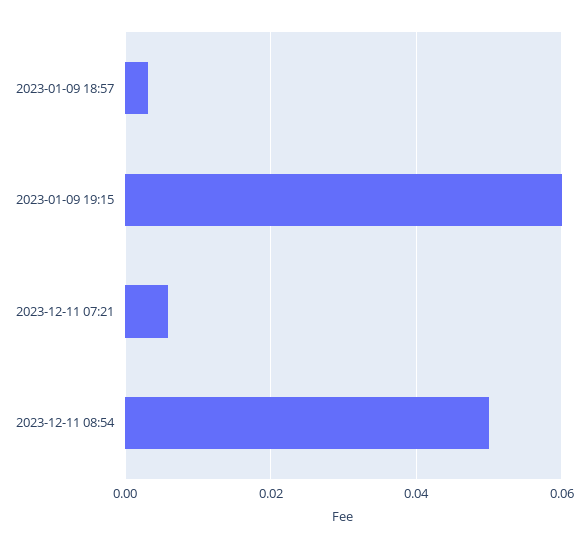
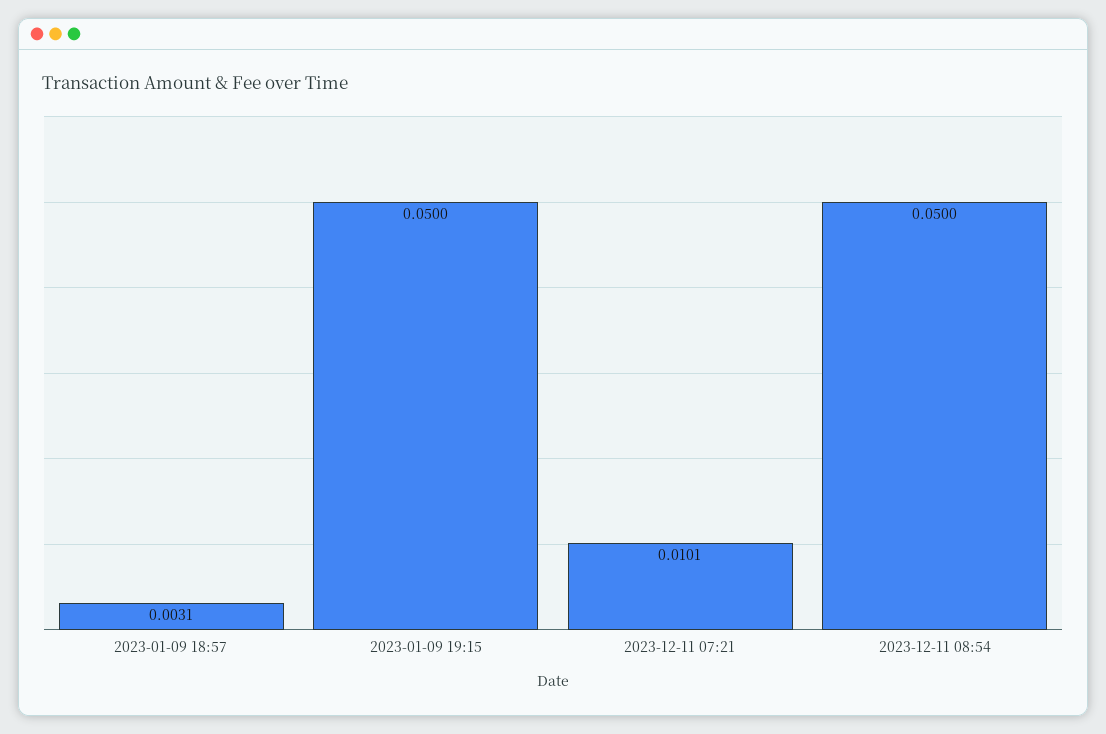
2023-01-09 19:15: 0.06 -> 0.05
2023-12-11 07:21: 0.006 -> 0.0101

